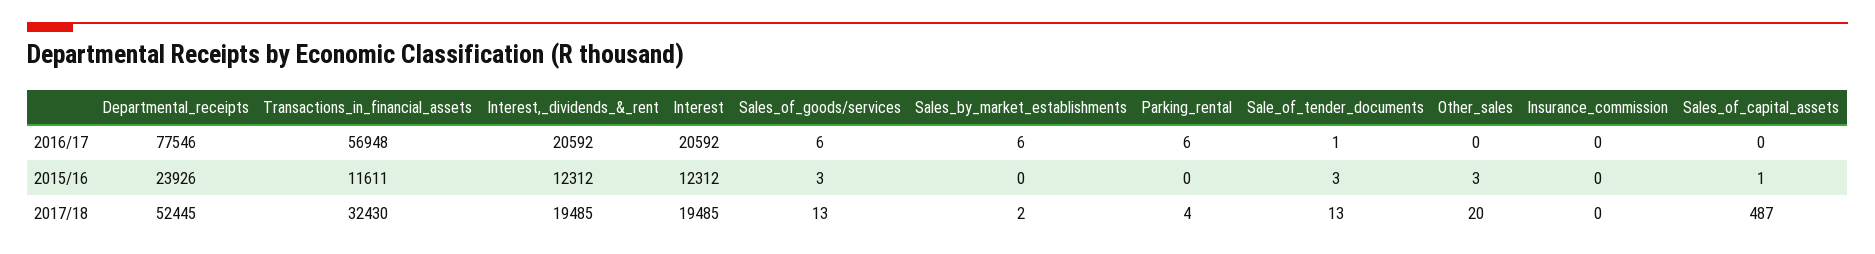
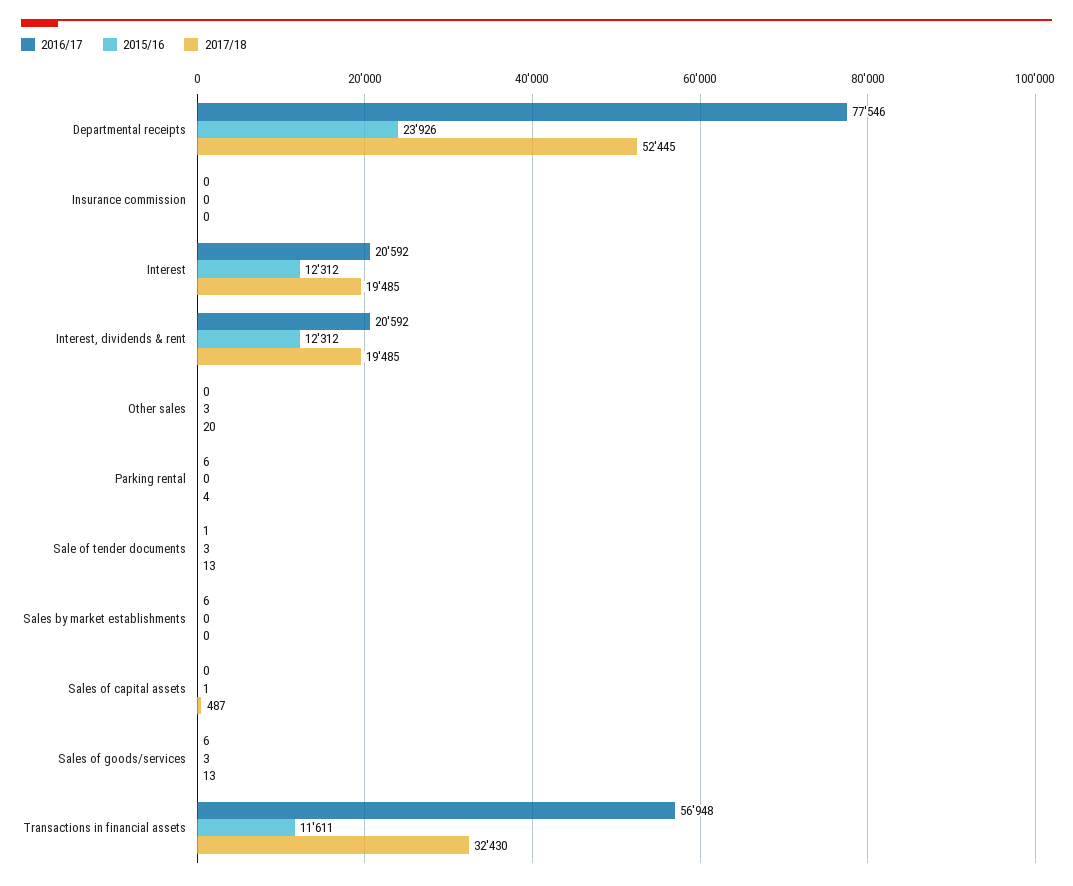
2017/18, Sales_by_market_establishments: 2 -> 0

